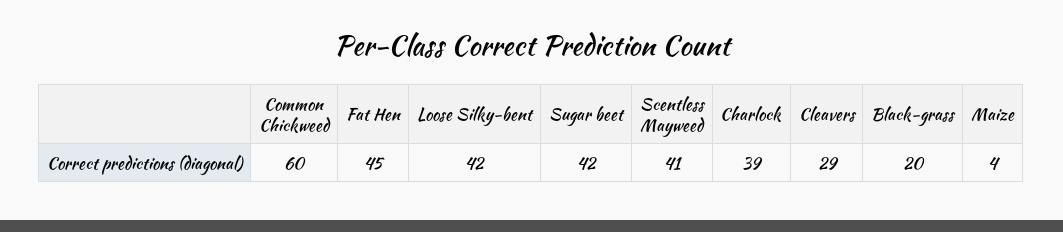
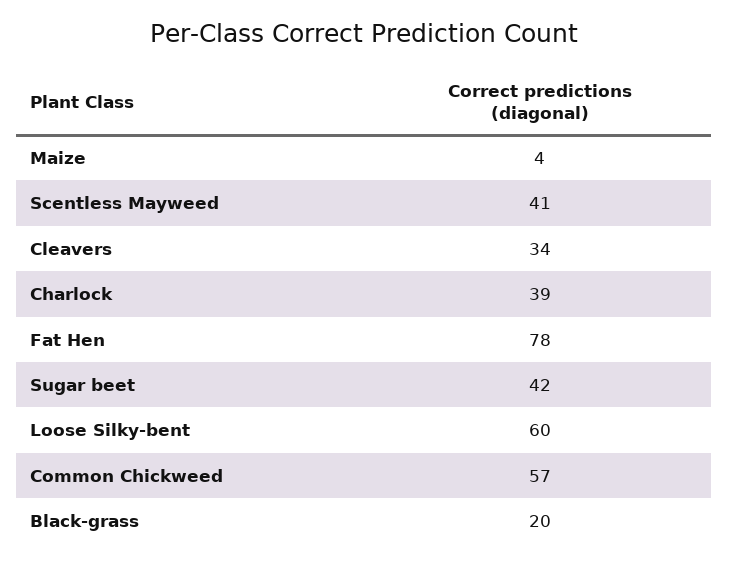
Common Chickweed: 60 -> 57
Fat Hen: 45 -> 78
Loose Silky-bent: 42 -> 60
Cleavers: 29 -> 34

